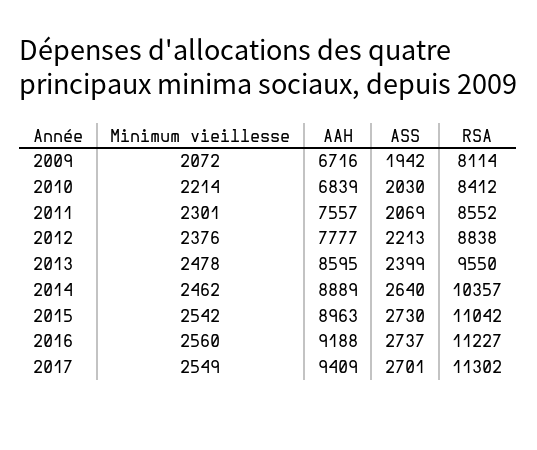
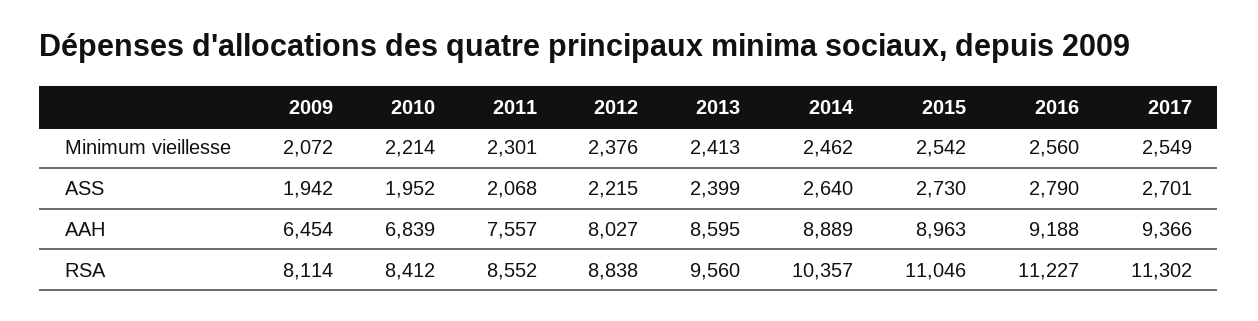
AAH, 2009: 6716 -> 6454
ASS, 2010: 2030 -> 1952
ASS, 2011: 2069 -> 2068
AAH, 2012: 7777 -> 8027
ASS, 2012: 2213 -> 2215
Minimum vieillesse, 2013: 2478 -> 2413
RSA, 2013: 9550 -> 9560
RSA, 2015: 11042 -> 11046
ASS, 2016: 2737 -> 2790
AAH, 2017: 9409 -> 9366

